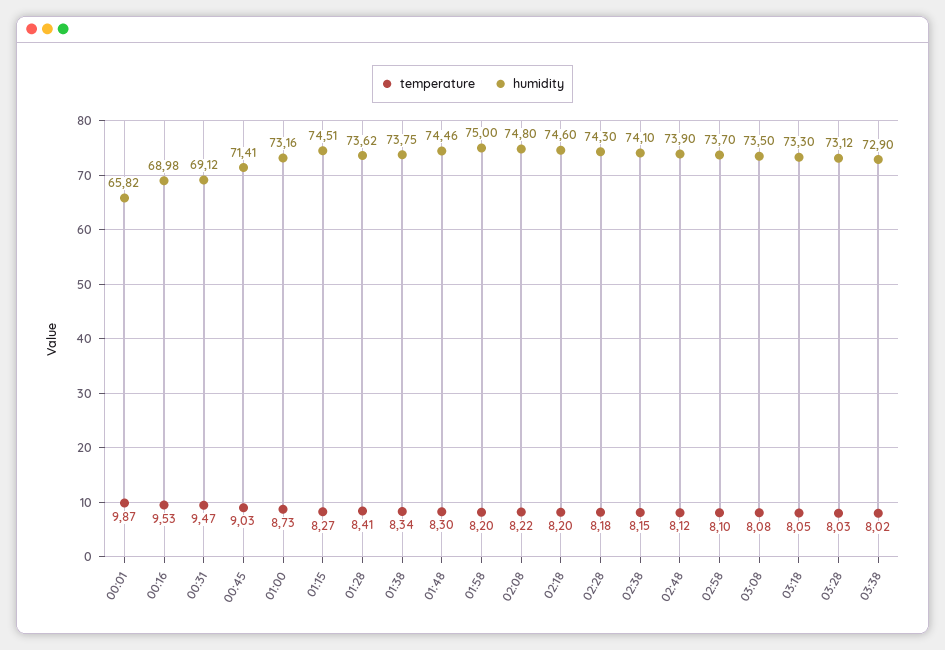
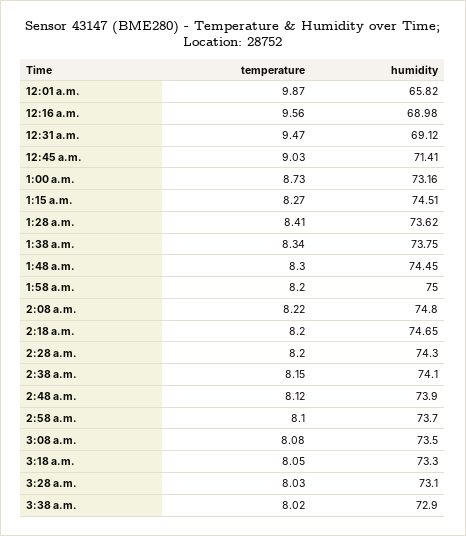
temperature, 00:16: 9.53 -> 9.56
humidity, 01:48: 74.46 -> 74.45
humidity, 02:18: 74.6 -> 74.65
temperature, 02:28: 8.18 -> 8.2
humidity, 03:28: 73.12 -> 73.1

